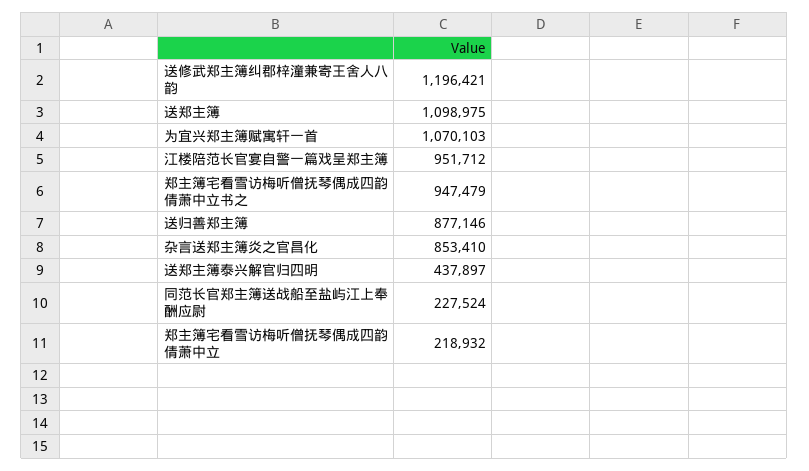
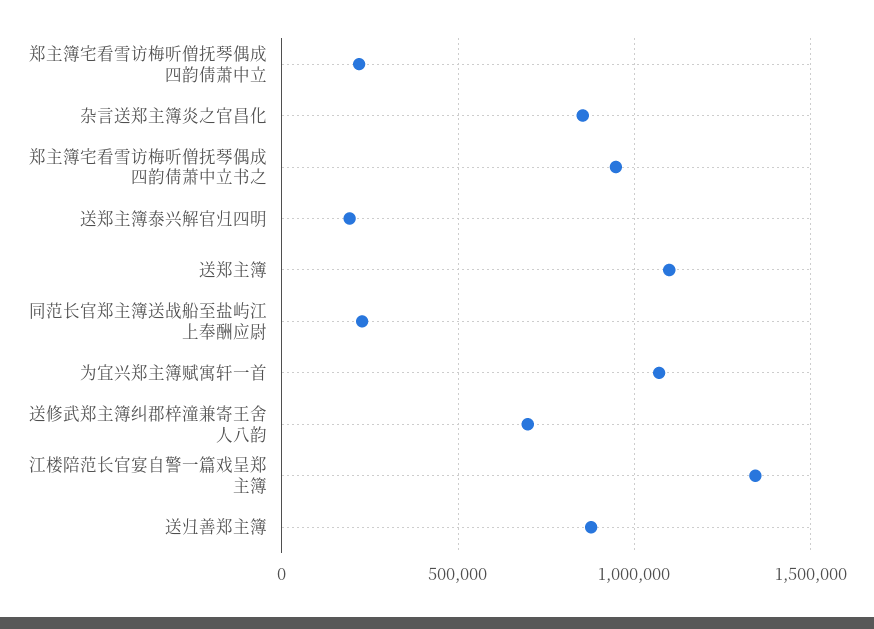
送修武郑主簿纠郡梓潼兼寄王舍人八韵: 1196421 -> 700000
江楼陪范长官宴自警一篇戏呈郑主簿: 951712 -> 1350000
送郑主簿泰兴解官归四明: 437897 -> 200000

